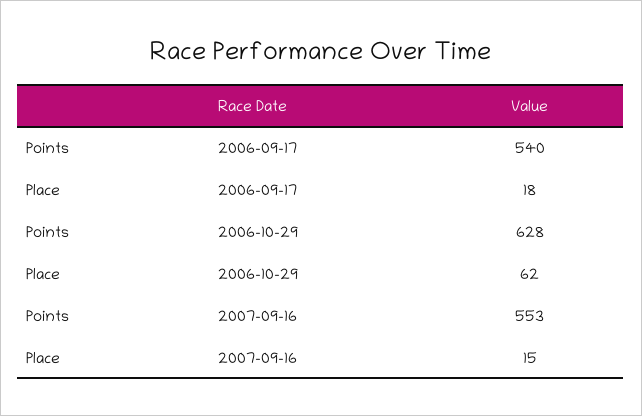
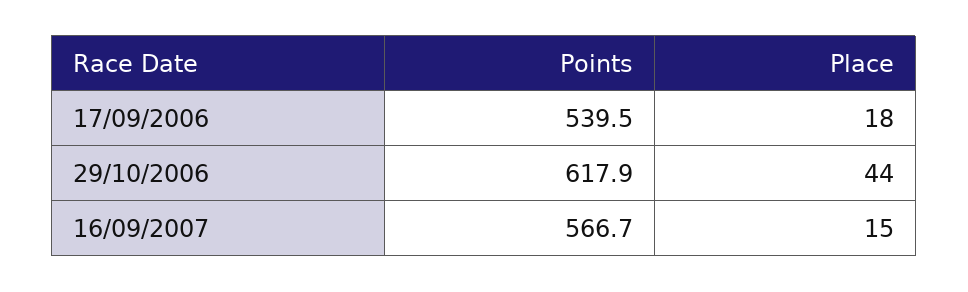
Points, 2006-10-29: 628 -> 617.9
Place, 2006-10-29: 62 -> 44
Points, 2007-09-16: 553 -> 566.7

